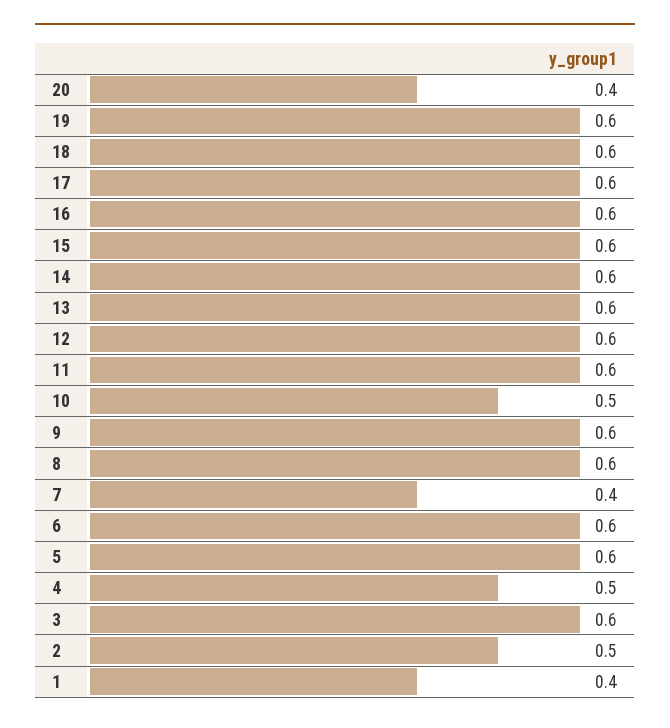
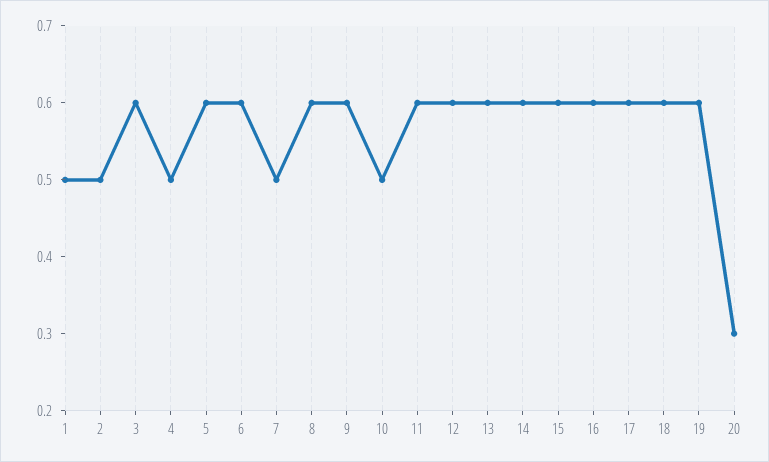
20: 0.4 -> 0.3
7: 0.4 -> 0.5
1: 0.4 -> 0.5

